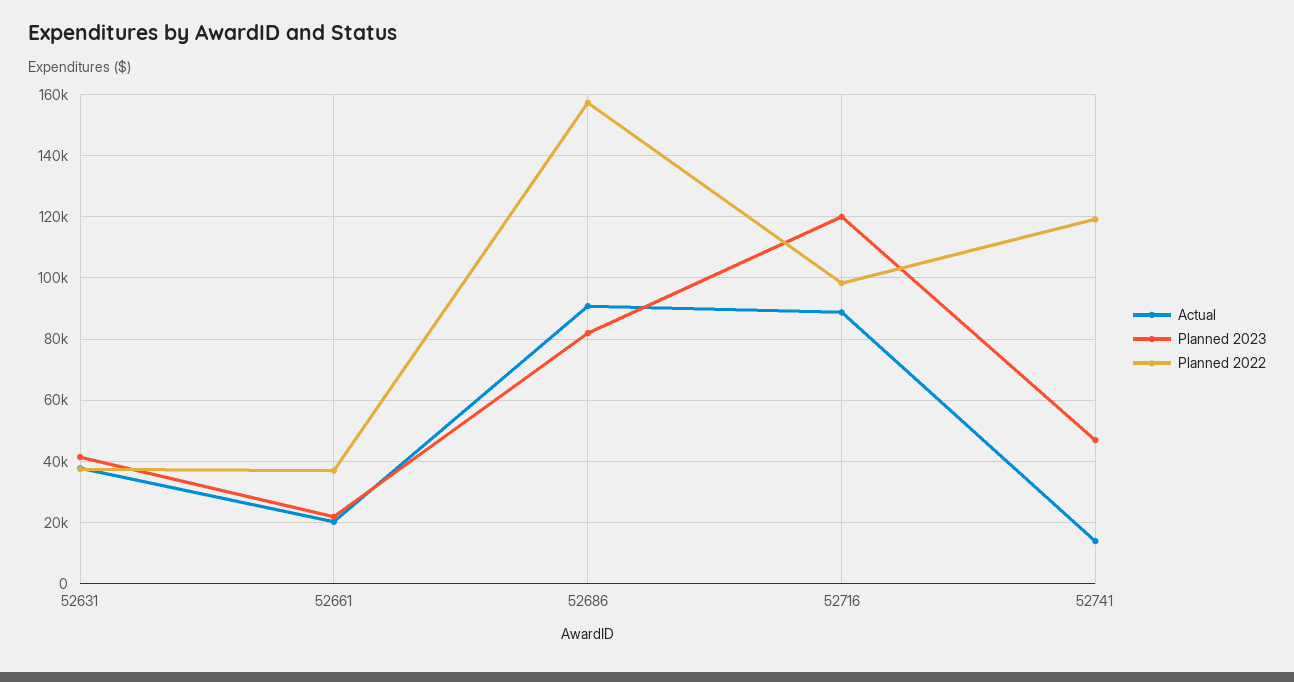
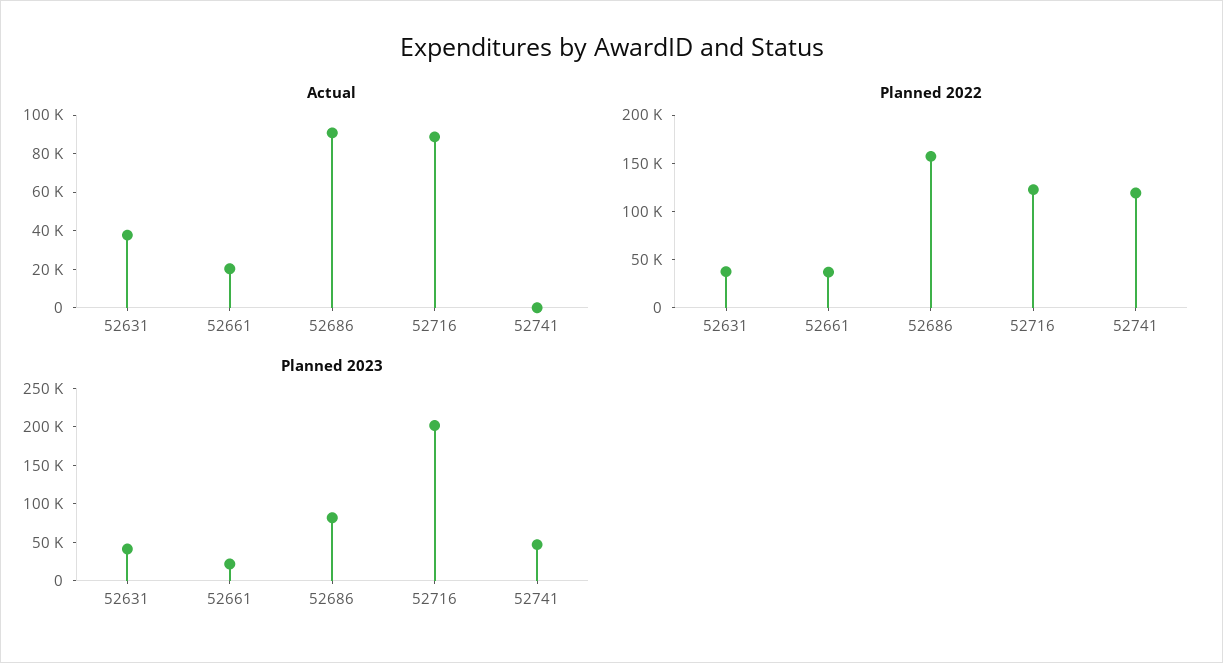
Planned 2023, 52716: 120000 -> 200000
Planned 2022, 52716: 98000 -> 120000
Actual, 52741: 14000 -> 0

